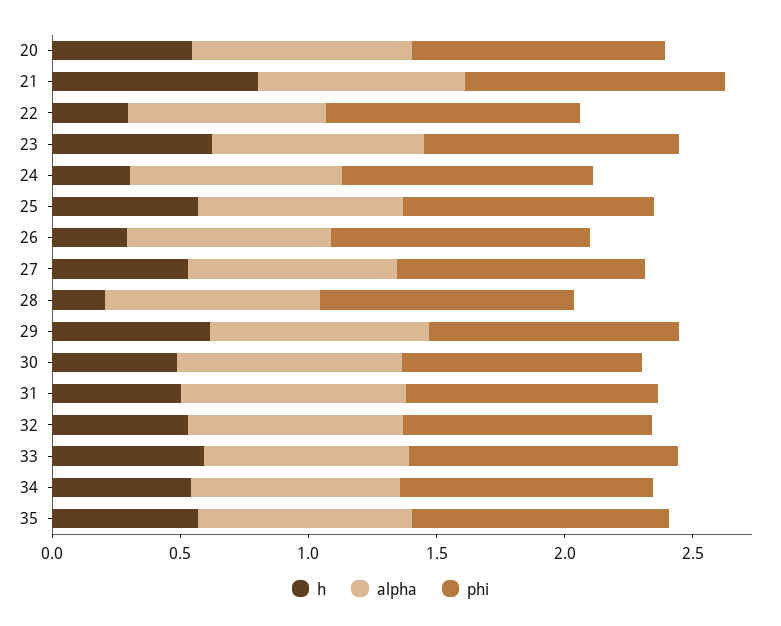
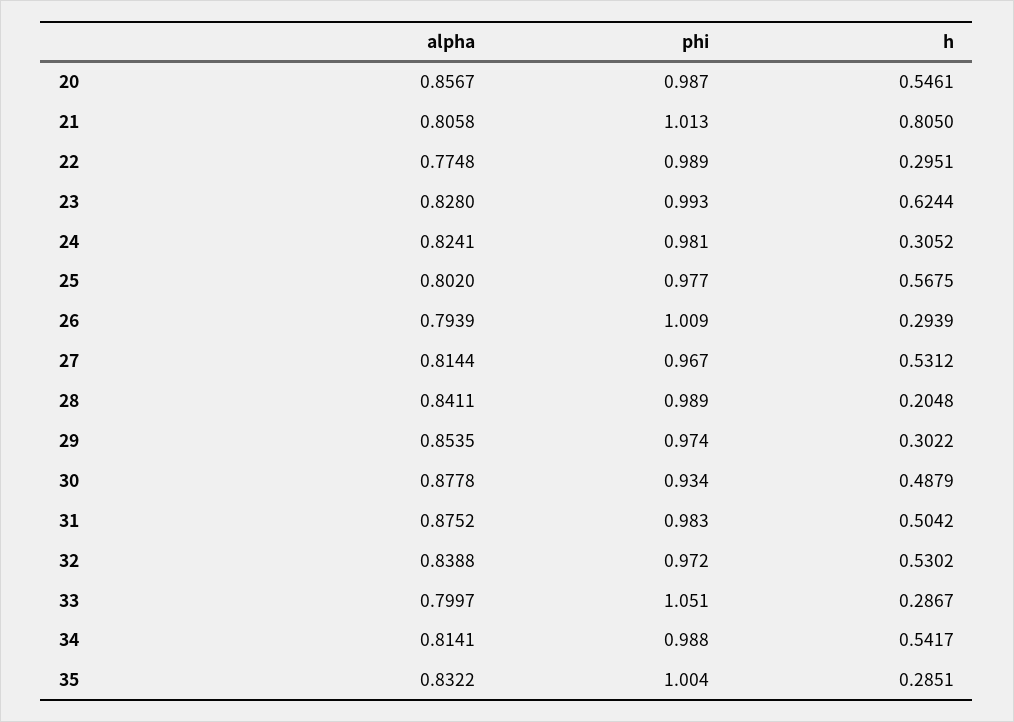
h, 29: 0.6 -> 0.3022
h, 33: 0.6 -> 0.2867
h, 35: 0.6 -> 0.2851

